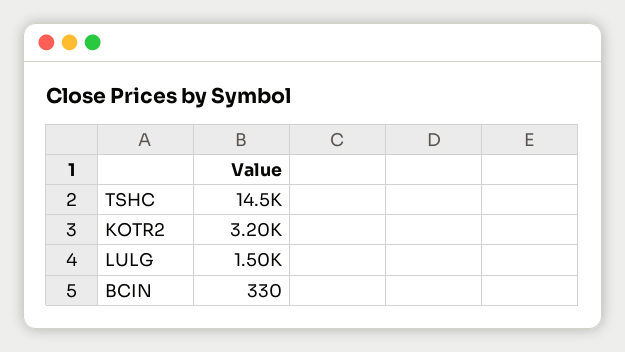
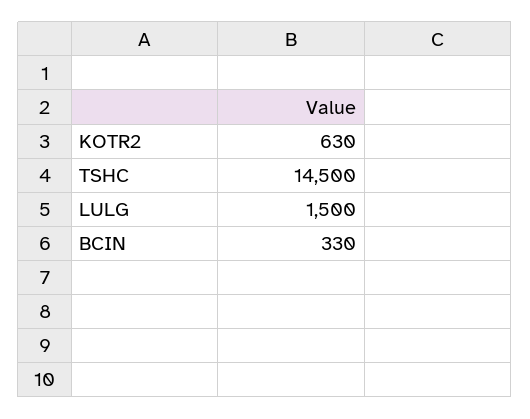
KOTR2: 3200 -> 630

